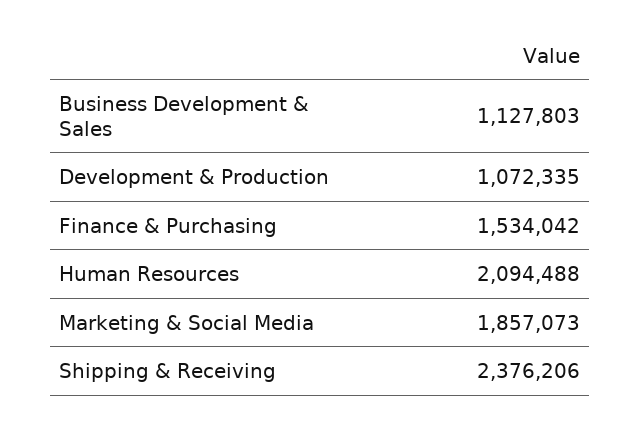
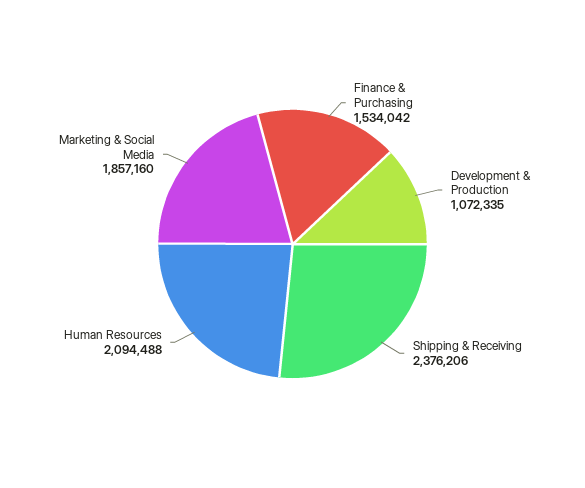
Business Development & Sales: 1127803 -> none
Marketing & Social Media: 1857073 -> 1857160

